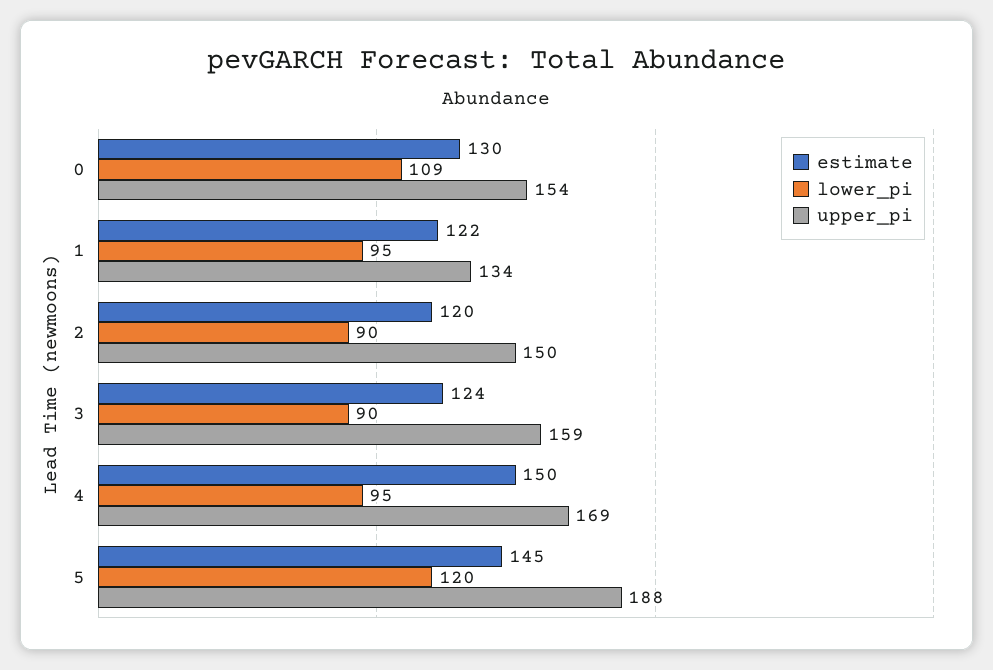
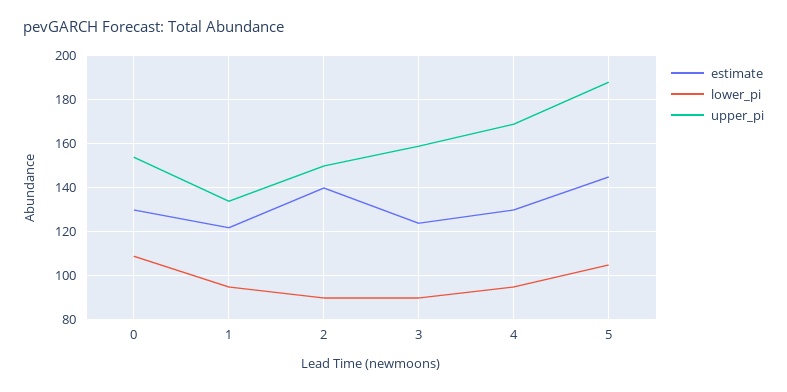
estimate, 2: 120 -> 140
estimate, 4: 150 -> 130
lower_pi, 5: 120 -> 105

